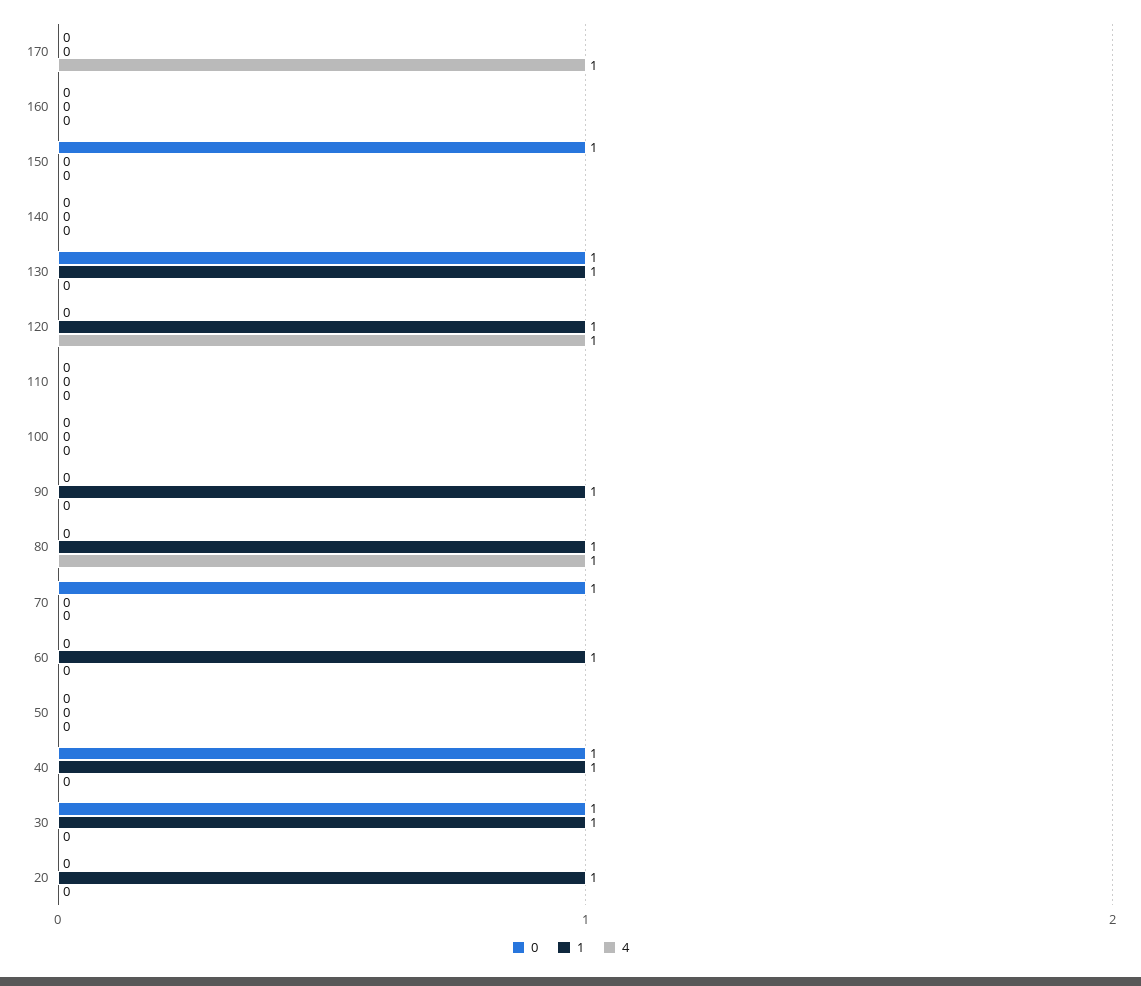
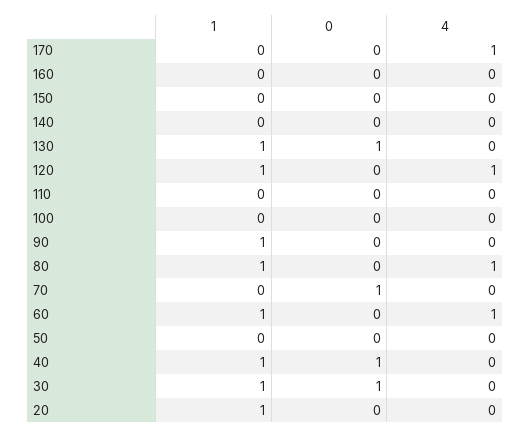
0, 150: 1 -> 0
4, 60: 0 -> 1

